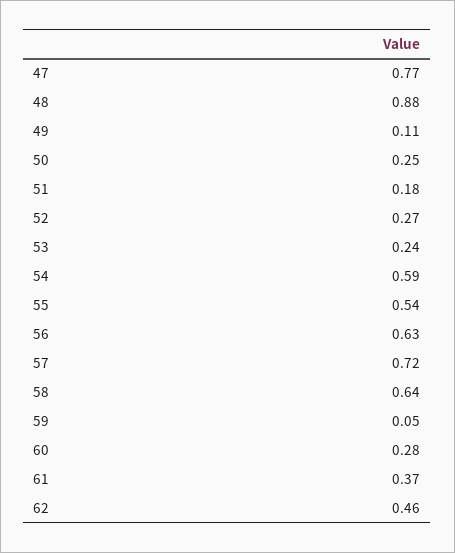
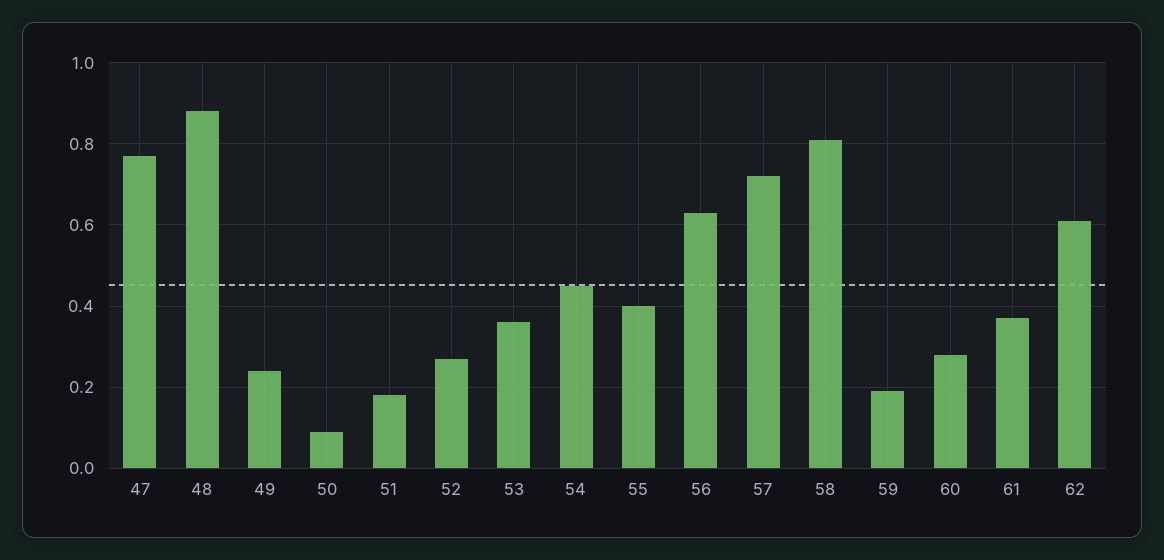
49: 0.11 -> 0.25
50: 0.25 -> 0.1
53: 0.24 -> 0.35
54: 0.59 -> 0.45
55: 0.54 -> 0.4
58: 0.64 -> 0.8
59: 0.05 -> 0.2
62: 0.46 -> 0.6

